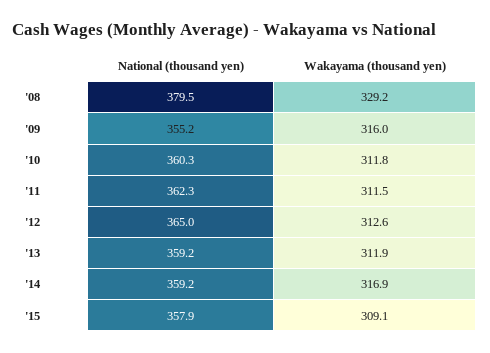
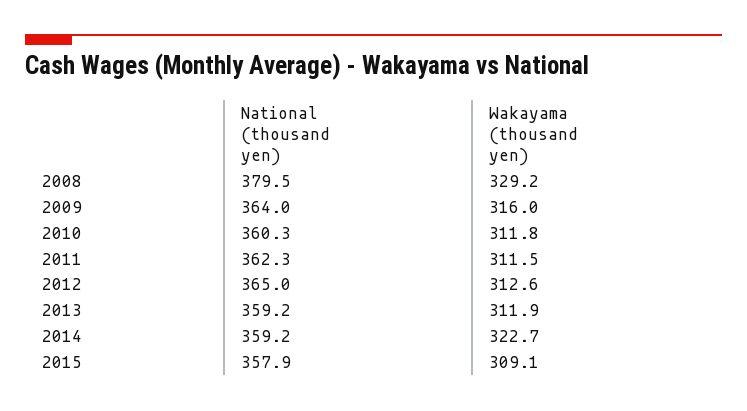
National (thousand yen), '09: 355.2 -> 364
Wakayama (thousand yen), '14: 316.9 -> 322.7

